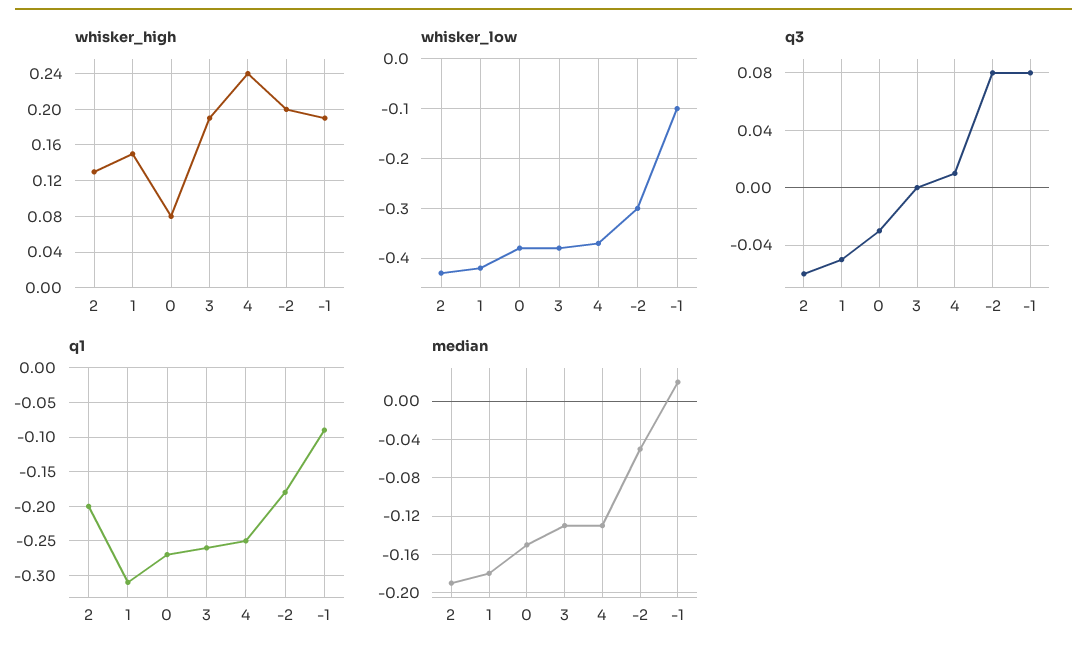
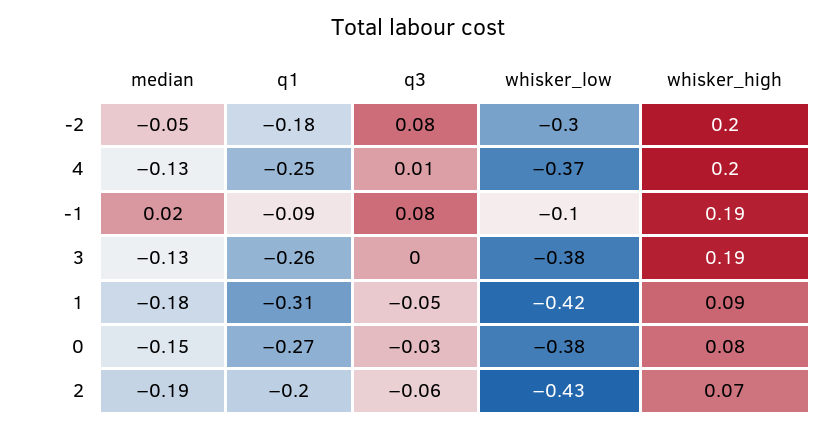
whisker_high, 2: 0.13 -> 0.07
whisker_high, 1: 0.15 -> 0.09
whisker_high, 4: 0.24 -> 0.2

